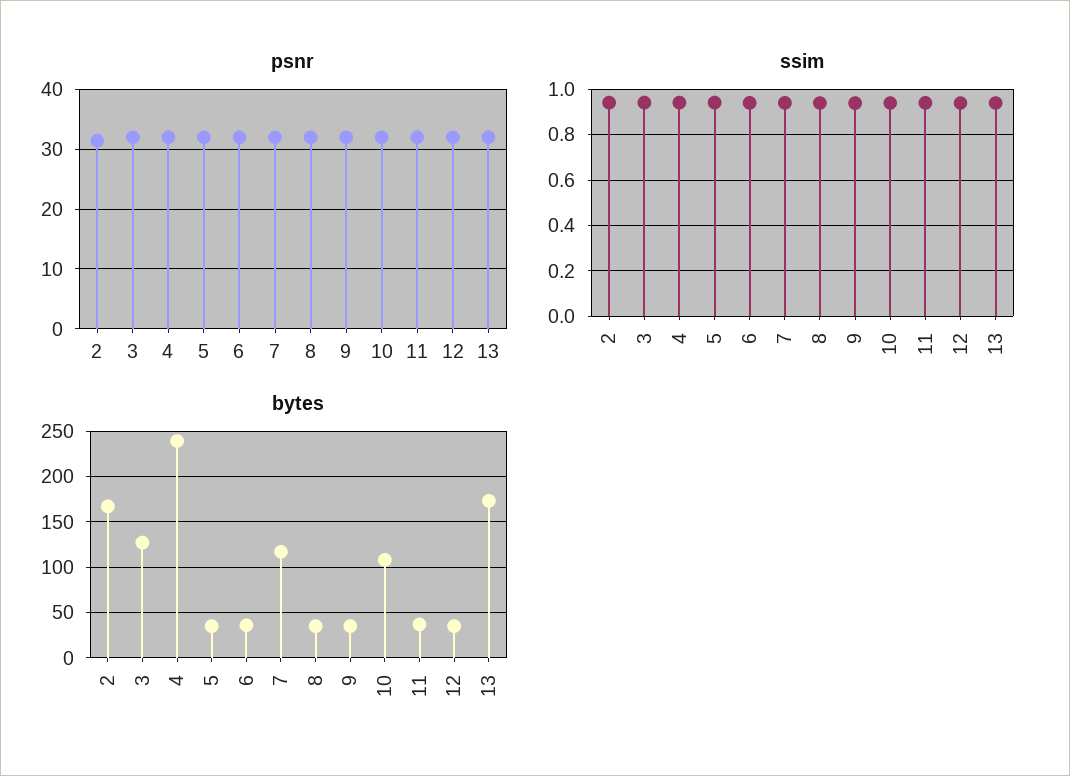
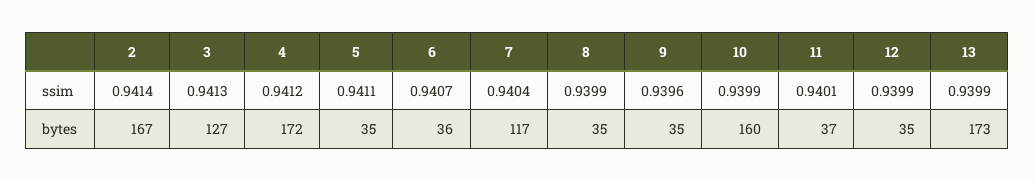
psnr, 2: 32 -> none
psnr, 3: 32 -> none
psnr, 4: 32 -> none
psnr, 5: 32 -> none
psnr, 6: 32 -> none
psnr, 7: 32 -> none
psnr, 8: 32 -> none
psnr, 9: 32 -> none
psnr, 10: 32 -> none
psnr, 11: 32 -> none
psnr, 12: 32 -> none
psnr, 13: 32 -> none
bytes, 4: 240 -> 172
bytes, 10: 110 -> 160

